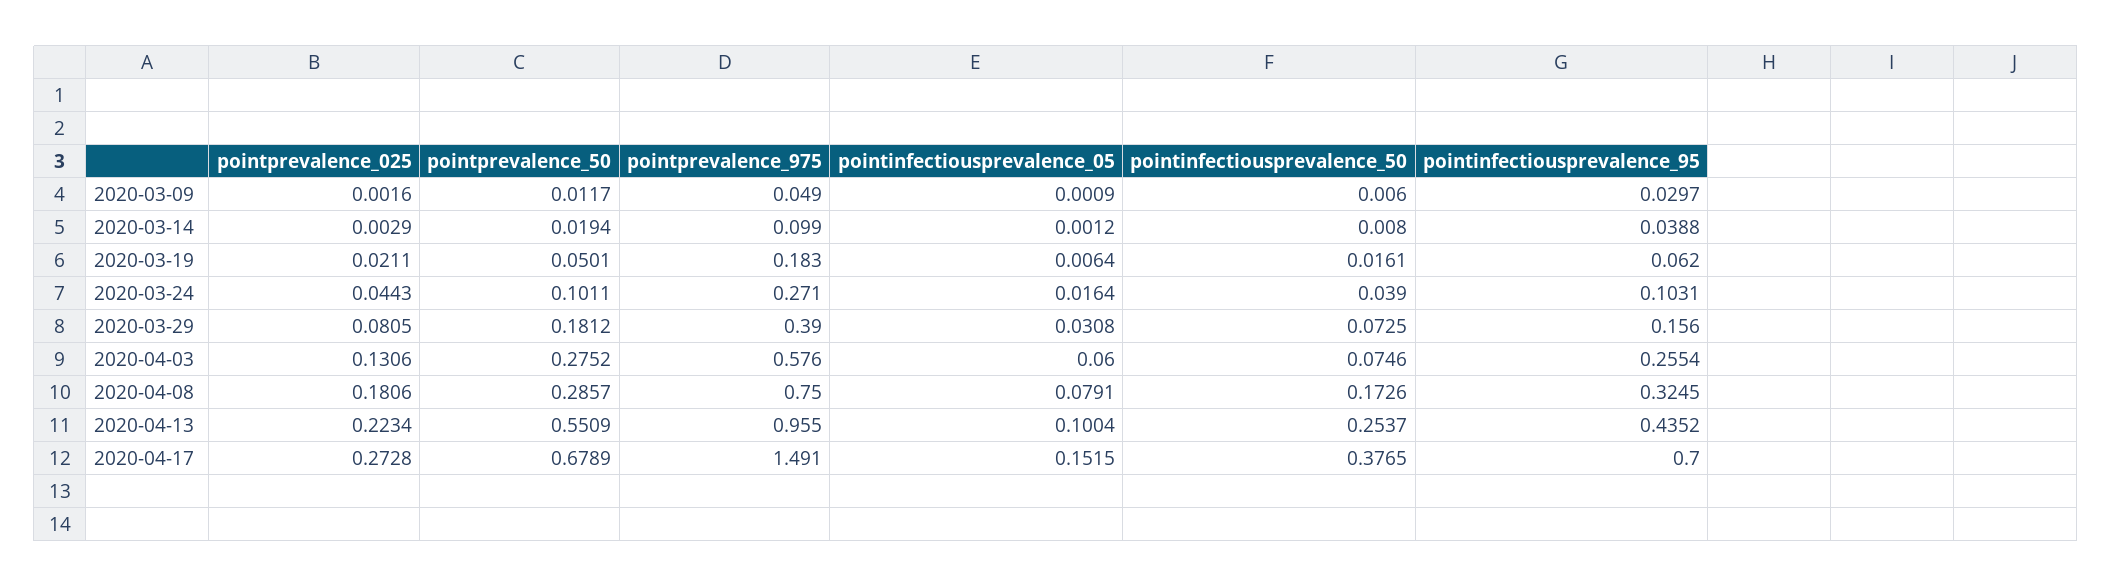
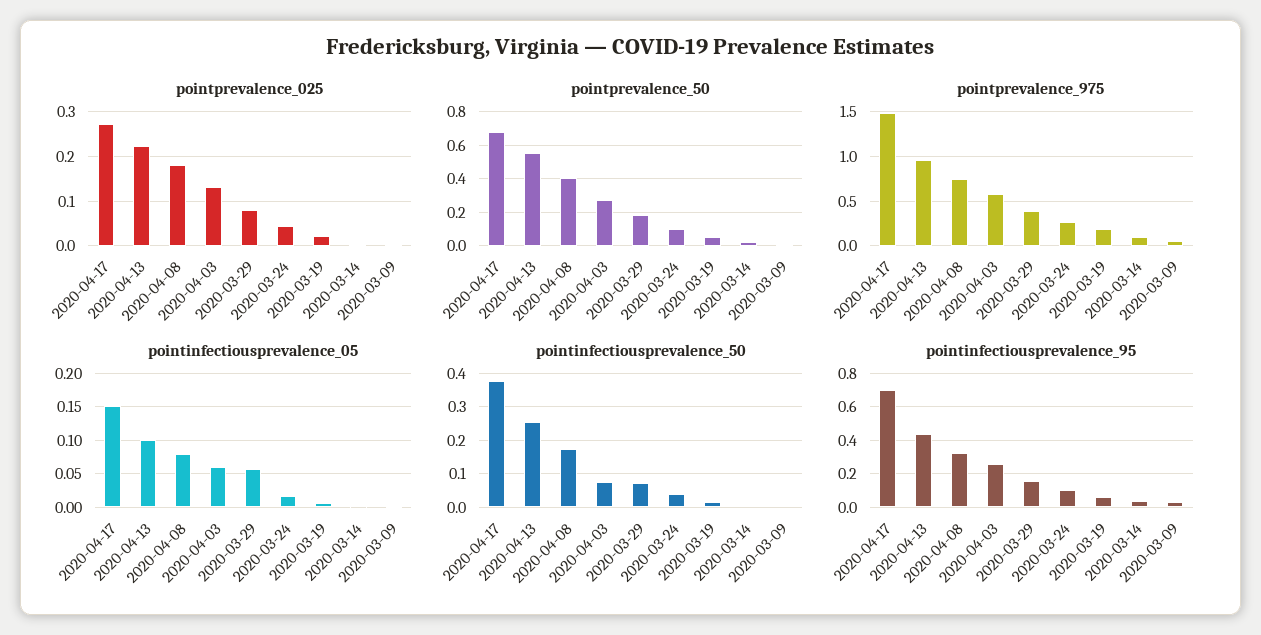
pointinfectiousprevalence_05, 2020-03-29: 0.0308 -> 0.06
pointprevalence_50, 2020-04-08: 0.2857 -> 0.4

